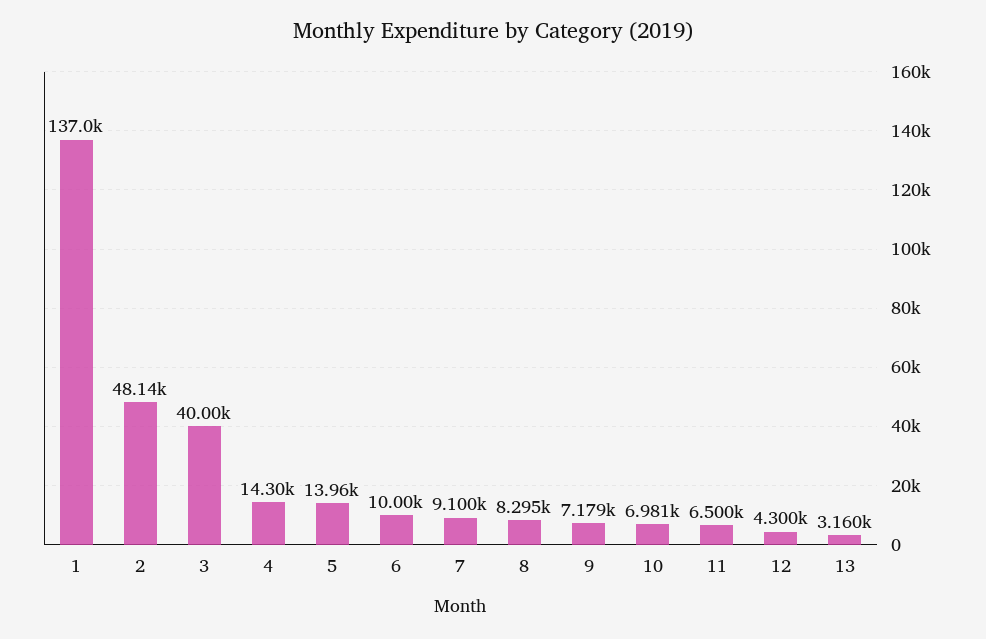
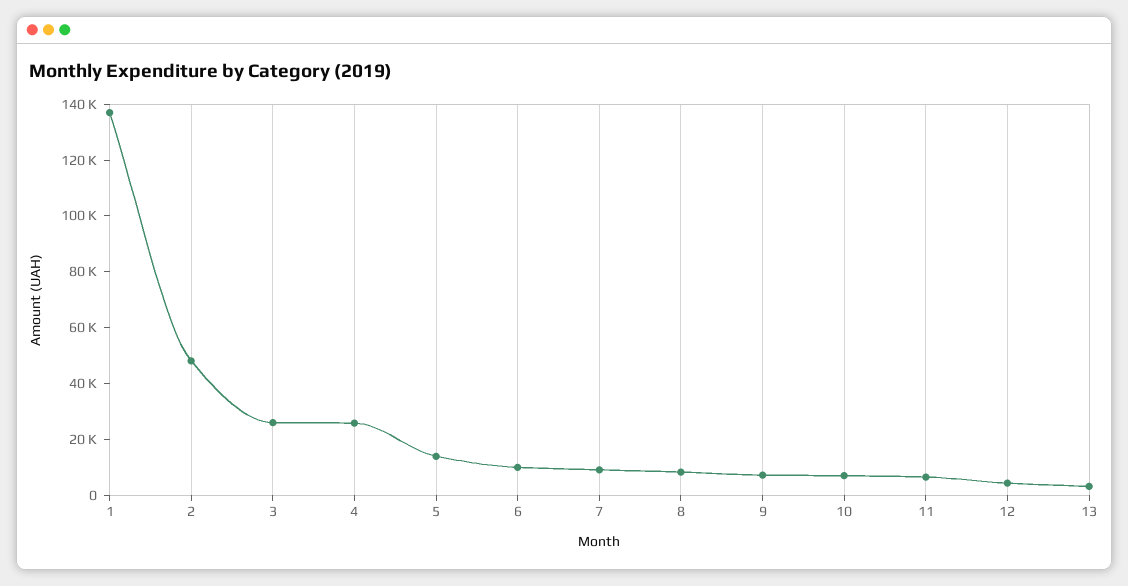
3: 40000 -> 25000
4: 14300 -> 25000

